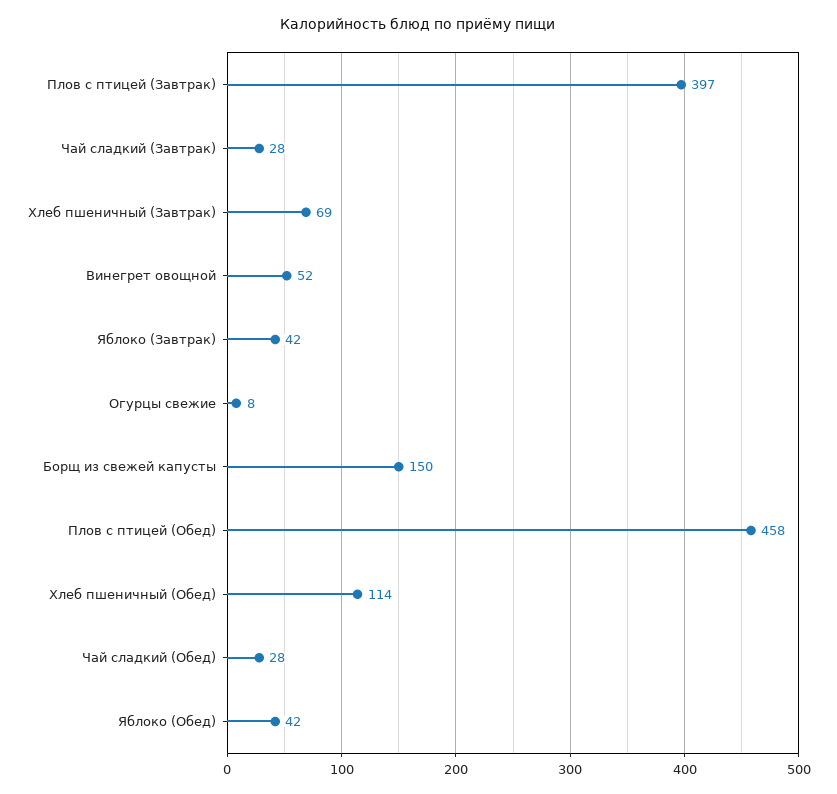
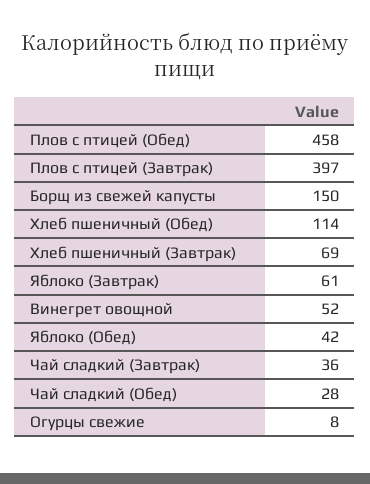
Чай сладкий (Завтрак): 28 -> 36
Яблоко (Завтрак): 42 -> 61

